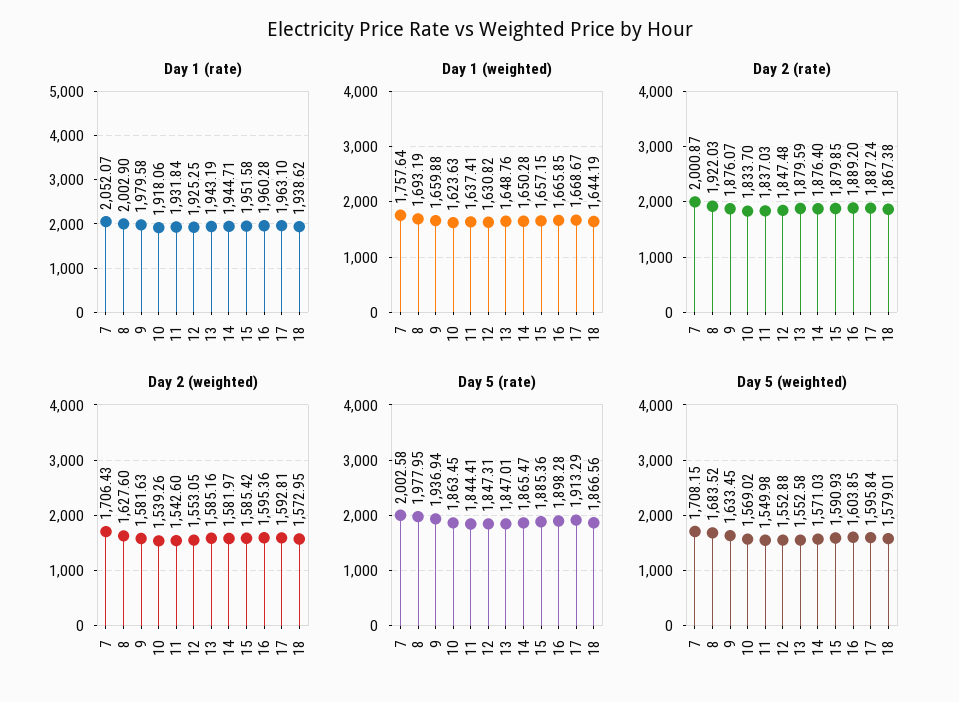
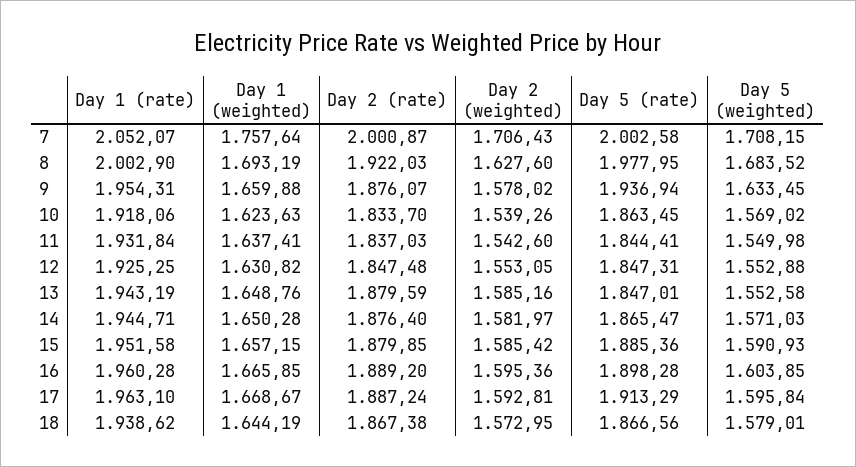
Day 1 (rate), 9: 1979.58 -> 1954.31
Day 2 (weighted), 9: 1581.63 -> 1578.02

